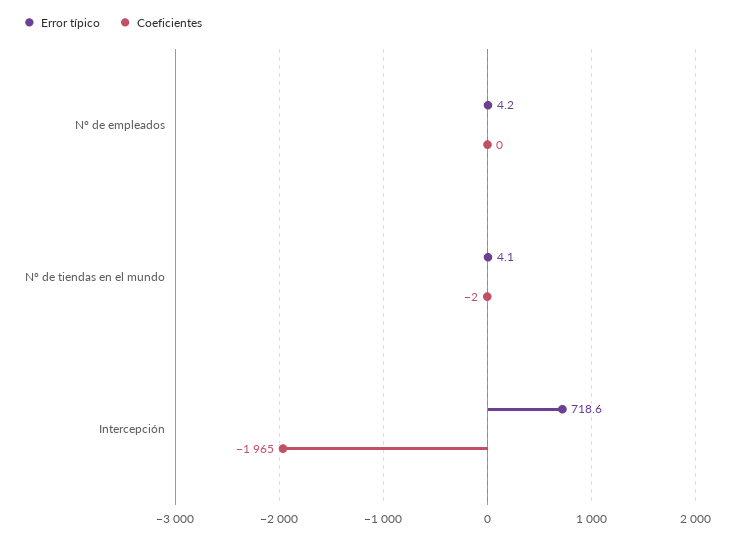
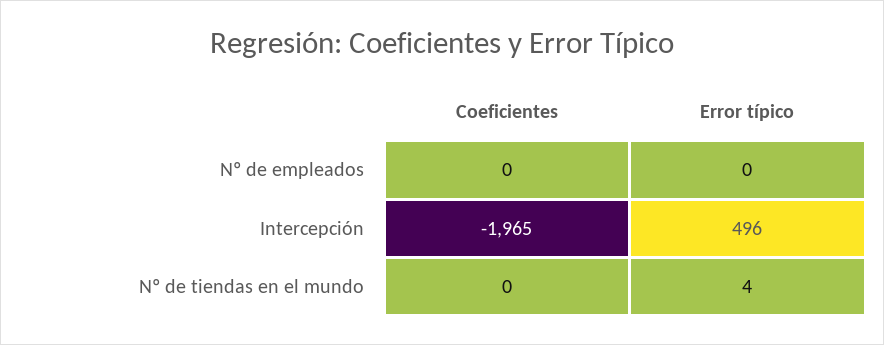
Error típico, Nº de empleados: 4.2 -> 0
Coeficientes, Nº de tiendas en el mundo: -2 -> 0
Error típico, Intercepción: 718.6 -> 496

